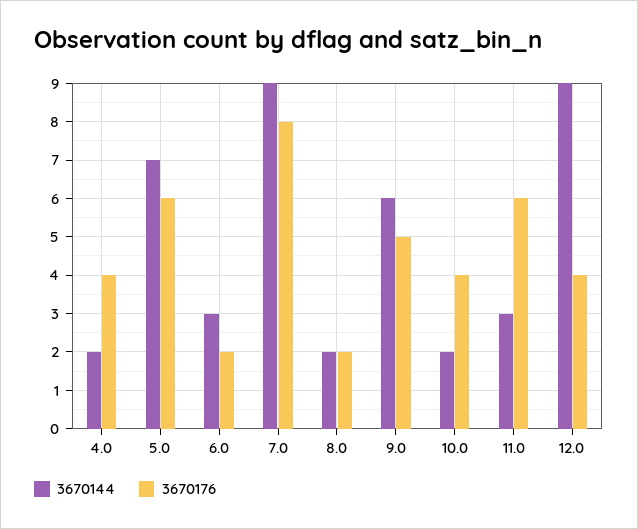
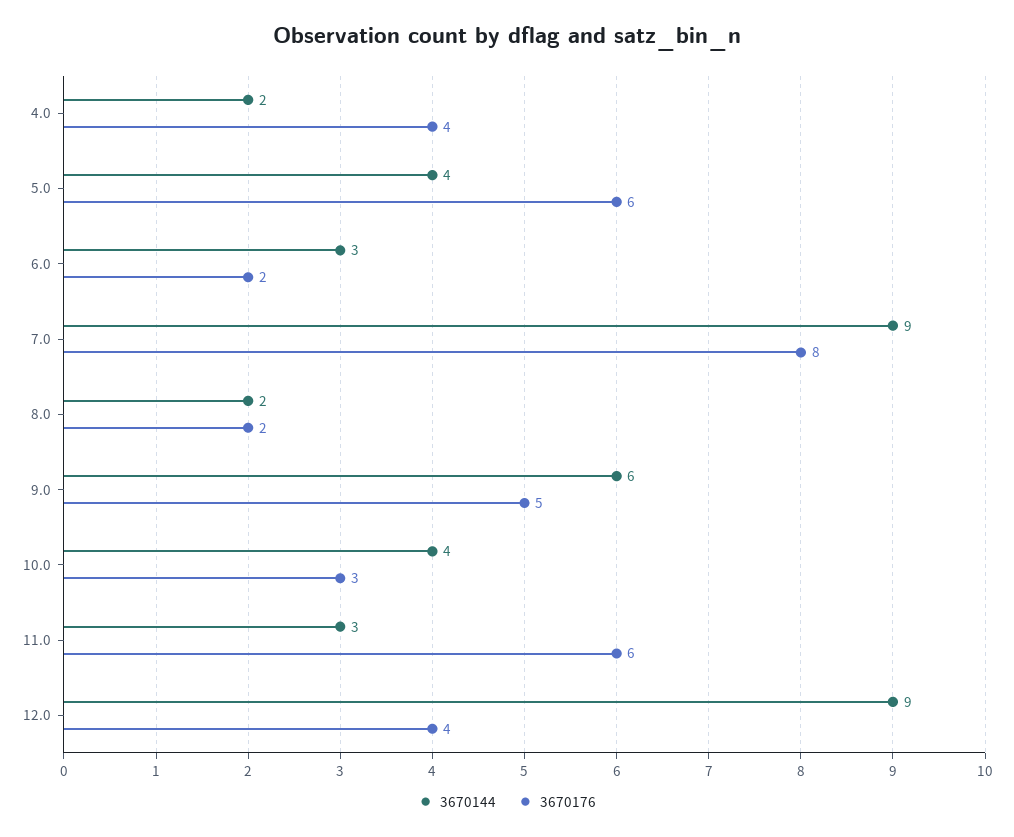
3670144, 5.0: 7 -> 4
3670144, 10.0: 2 -> 4
3670176, 10.0: 4 -> 3

